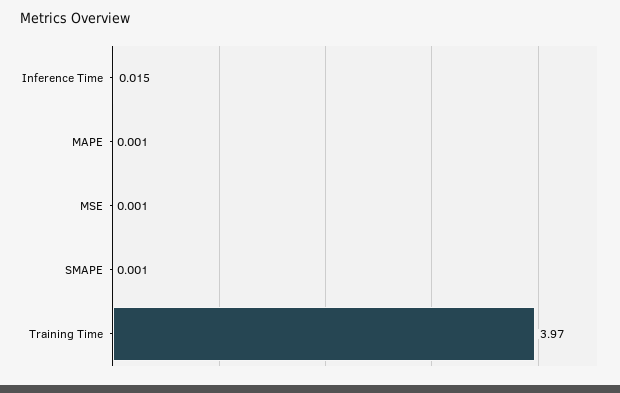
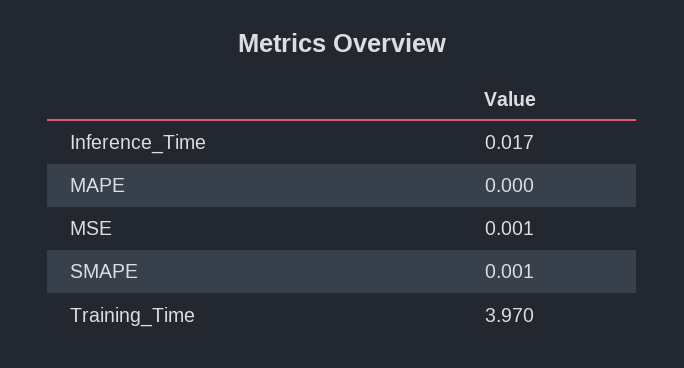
Inference Time: 0.015 -> 0.017
MAPE: 0.001 -> 0

